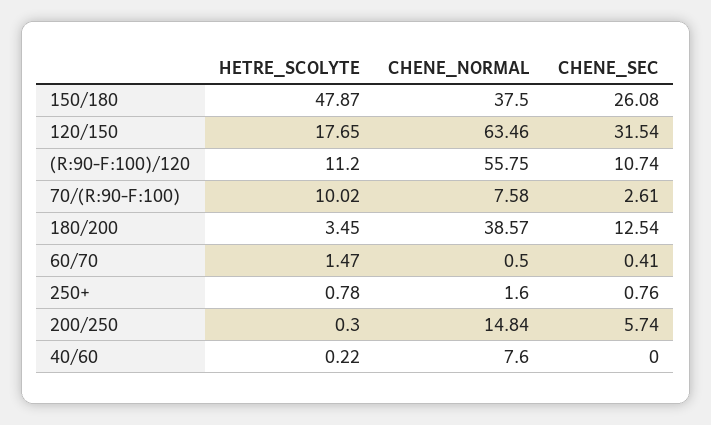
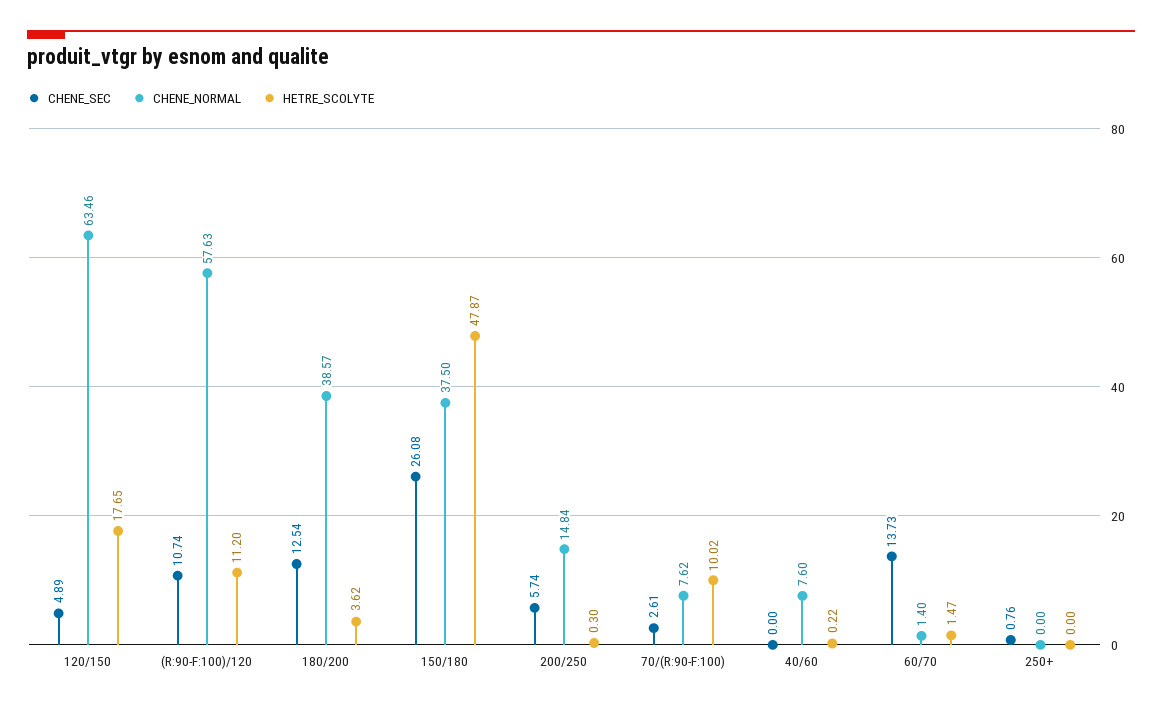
CHENE_SEC, 120/150: 31.54 -> 4.89
CHENE_NORMAL, (R:90-F:100)/120: 55.75 -> 57.63
CHENE_NORMAL, 70/(R:90-F:100): 7.58 -> 7.62
HETRE_SCOLYTE, 180/200: 3.45 -> 3.62
CHENE_NORMAL, 60/70: 0.5 -> 1.4
CHENE_SEC, 60/70: 0.41 -> 13.73
HETRE_SCOLYTE, 250+: 0.78 -> 0
CHENE_NORMAL, 250+: 1.6 -> 0

